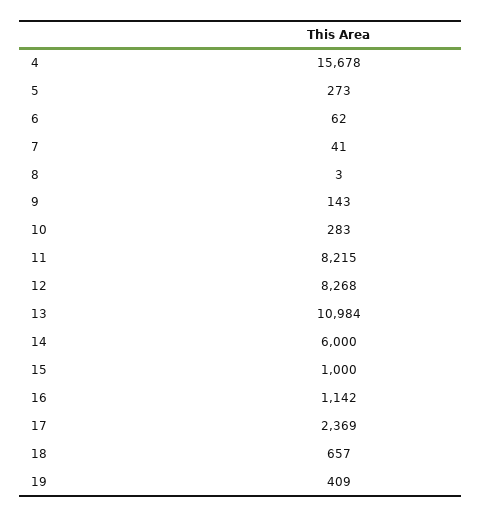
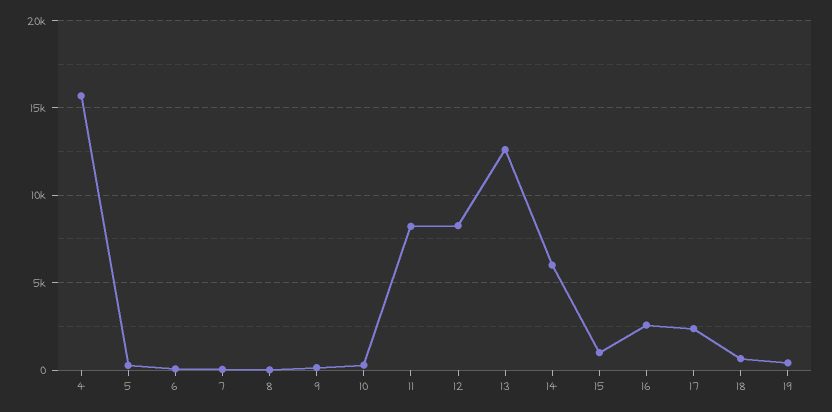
13: 10984 -> 12500
16: 1142 -> 2500

